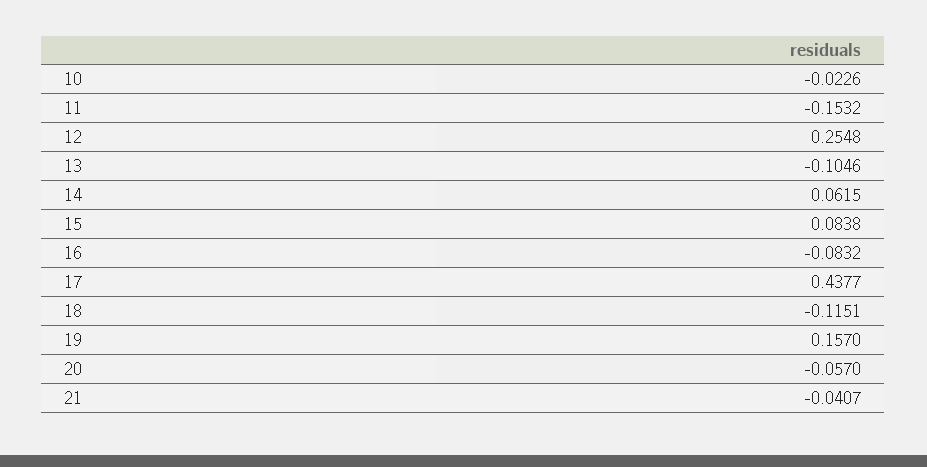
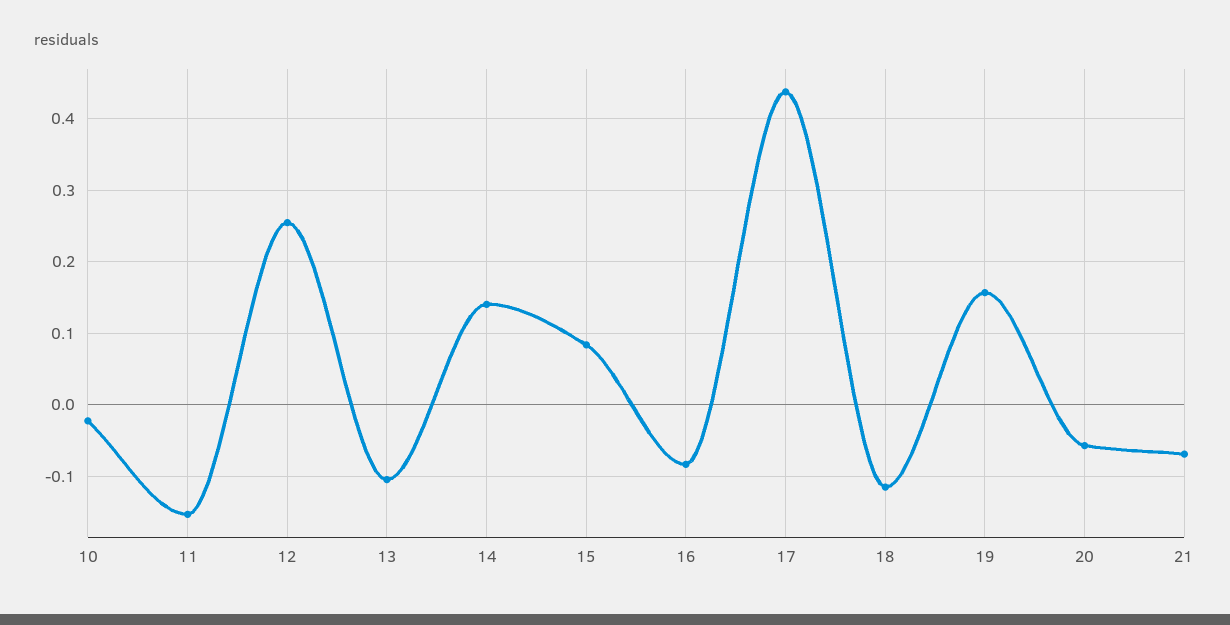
14: 0.0615 -> 0.14
21: -0.0407 -> -0.07

